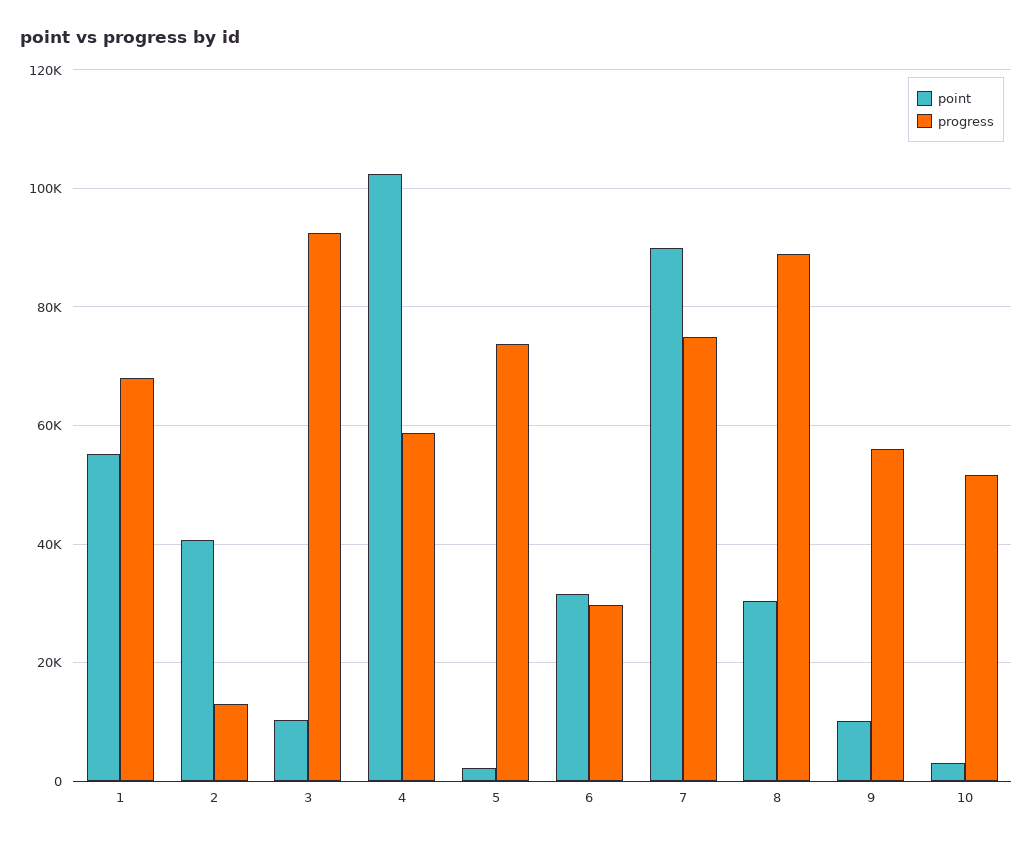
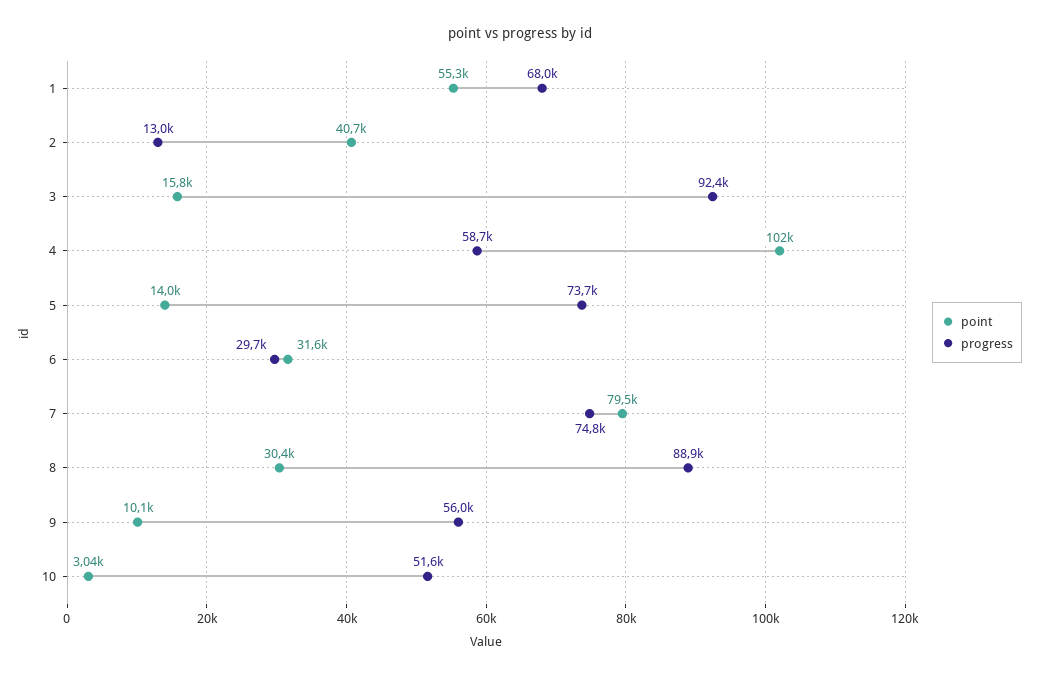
point, 3: 10000 -> 15800
point, 5: 2000 -> 14000
point, 7: 90000 -> 79500

